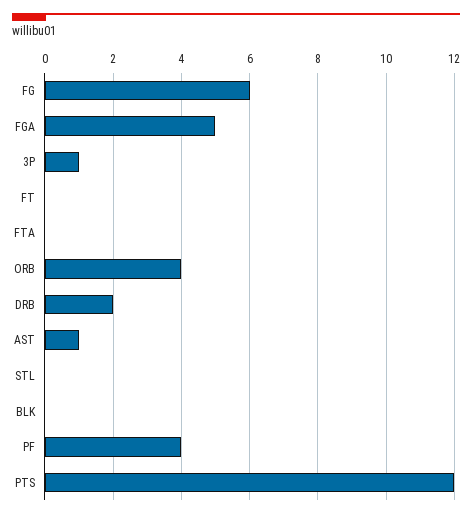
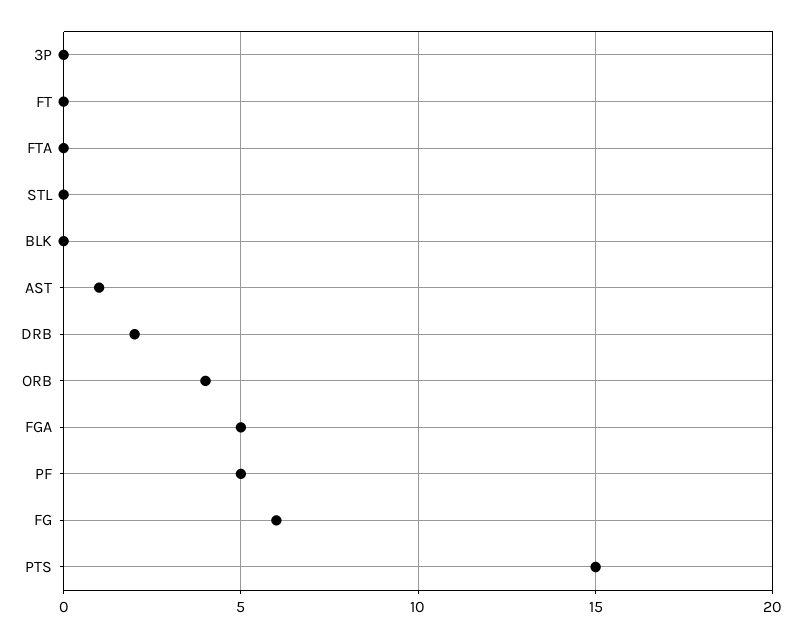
3P: 1 -> 0
PF: 4 -> 5
PTS: 12 -> 15

